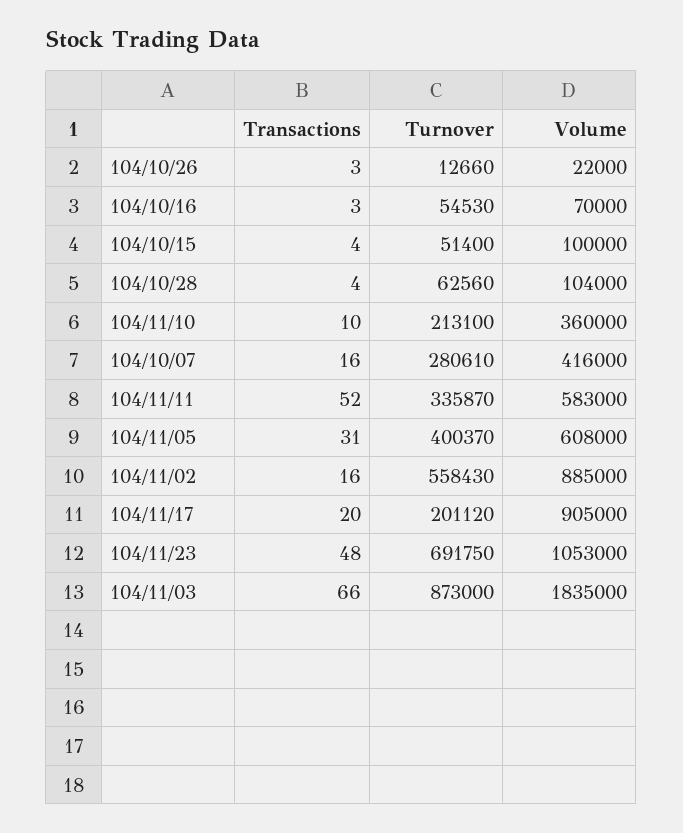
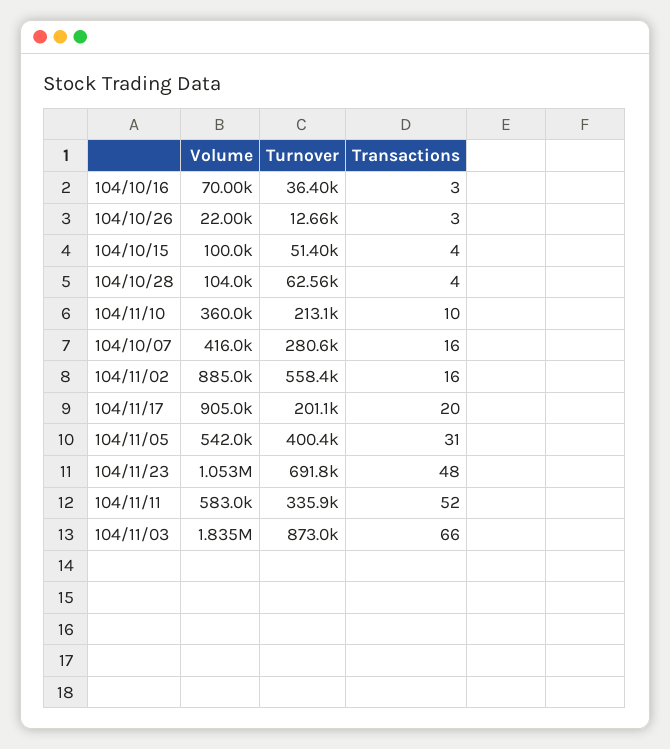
Turnover, 104/10/16: 54530 -> 36400
Volume, 104/11/05: 608000 -> 542000

